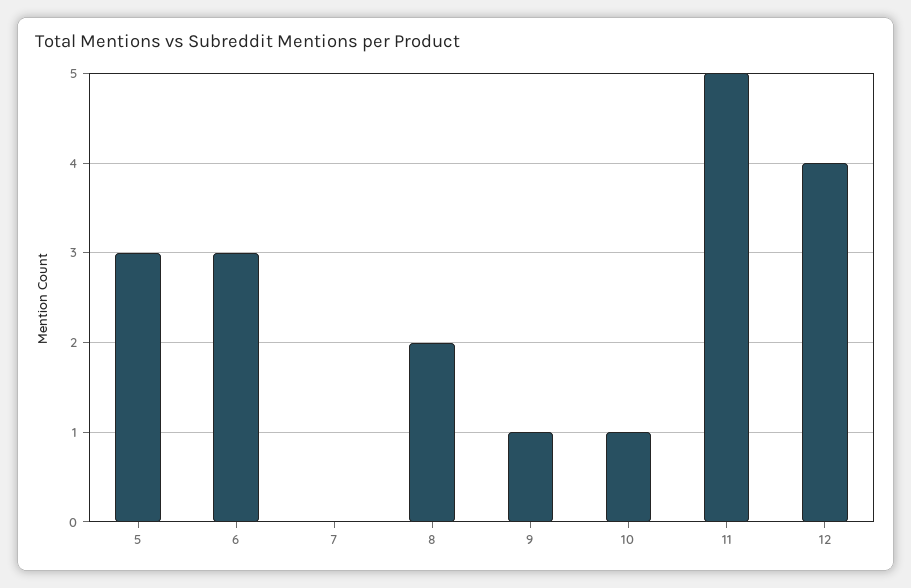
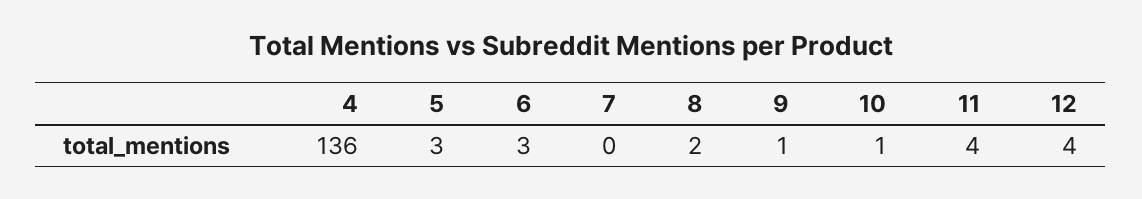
11: 5 -> 4
4: none -> 136

